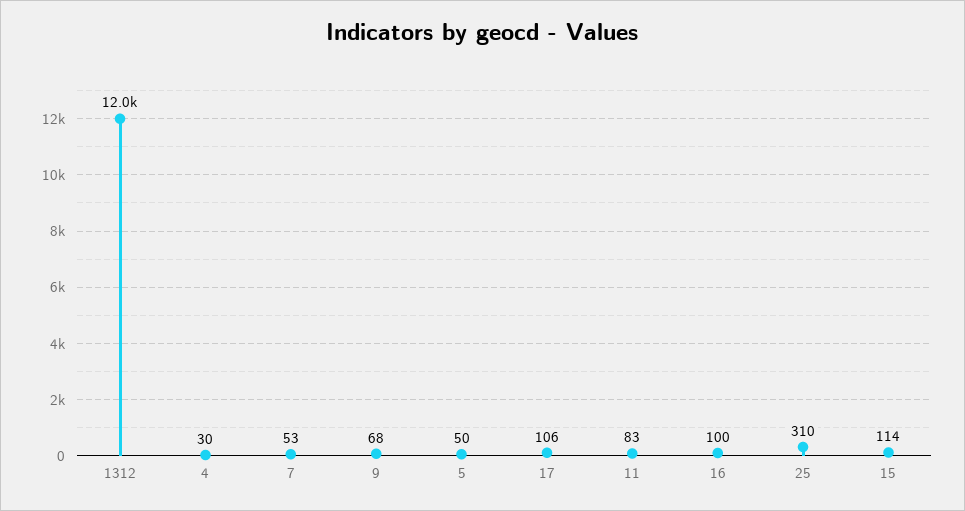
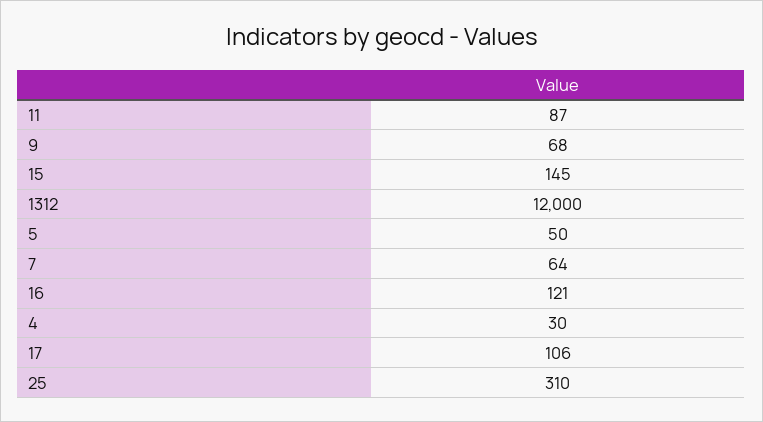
7: 53 -> 64
11: 83 -> 87
16: 100 -> 121
15: 114 -> 145

